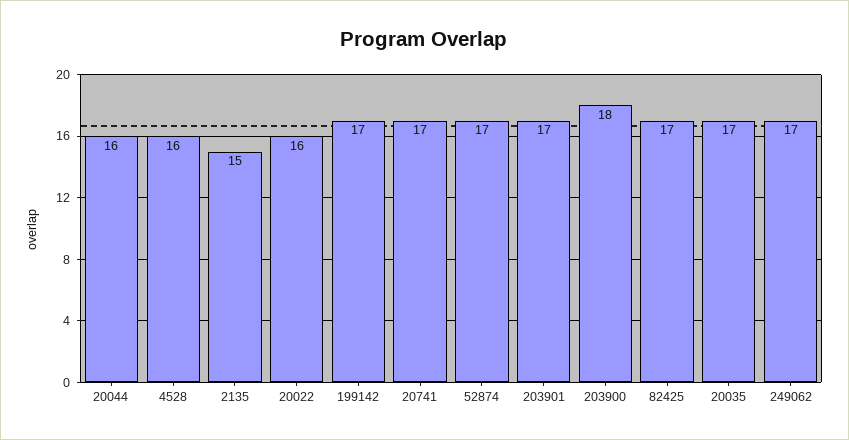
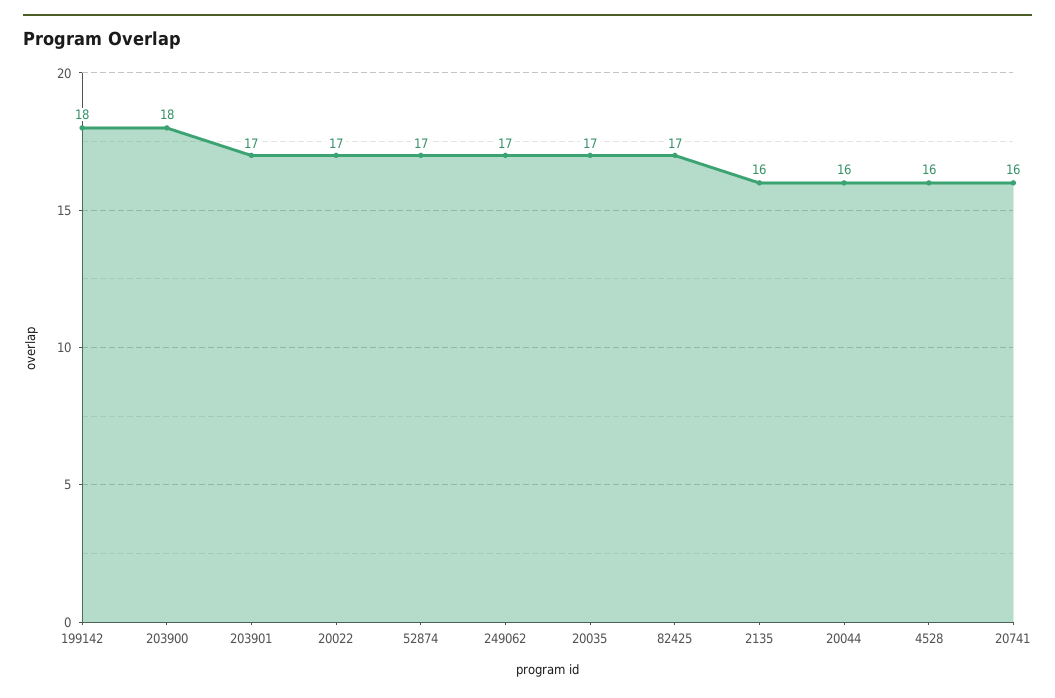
2135: 15 -> 16
20022: 16 -> 17
199142: 17 -> 18
20741: 17 -> 16

